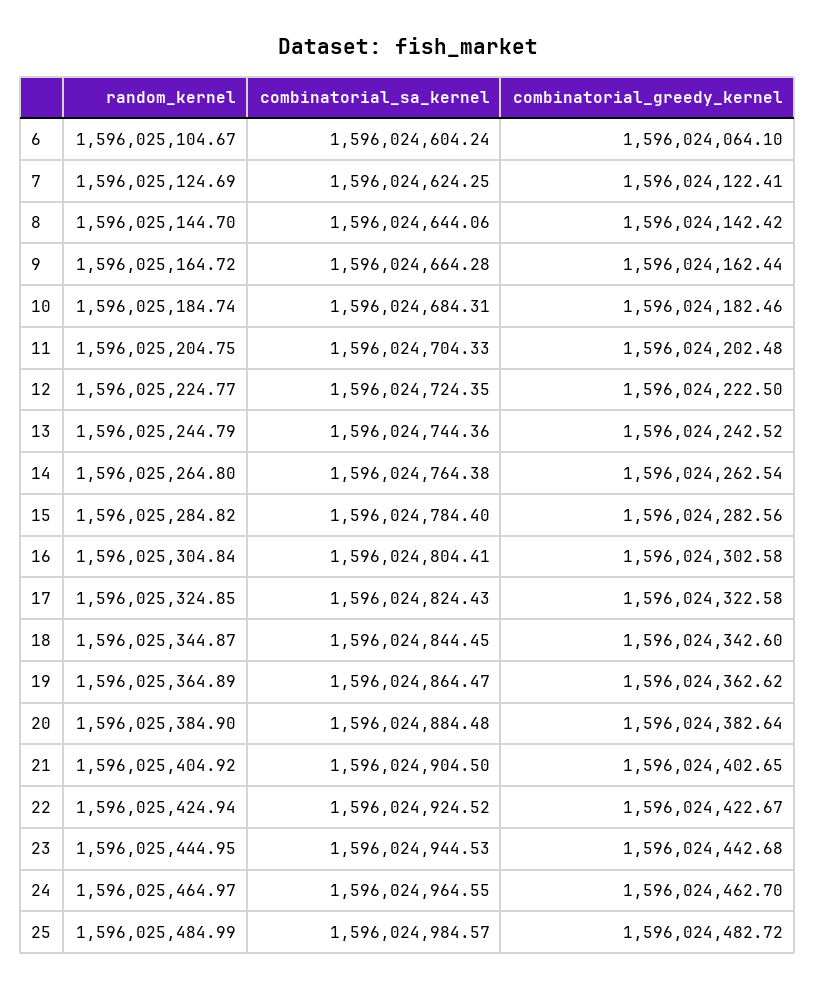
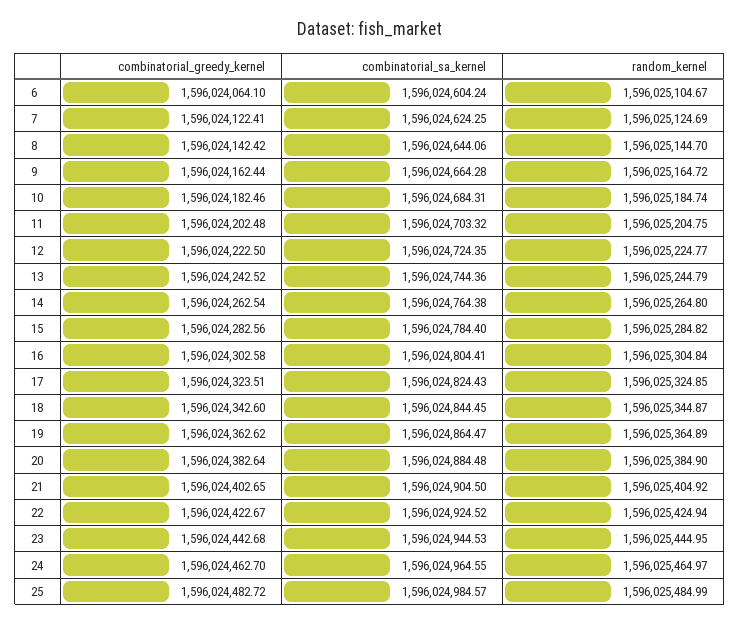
combinatorial_sa_kernel, 11: 1596024704.33 -> 1596024703.32
combinatorial_greedy_kernel, 17: 1596024322.58 -> 1596024323.51

